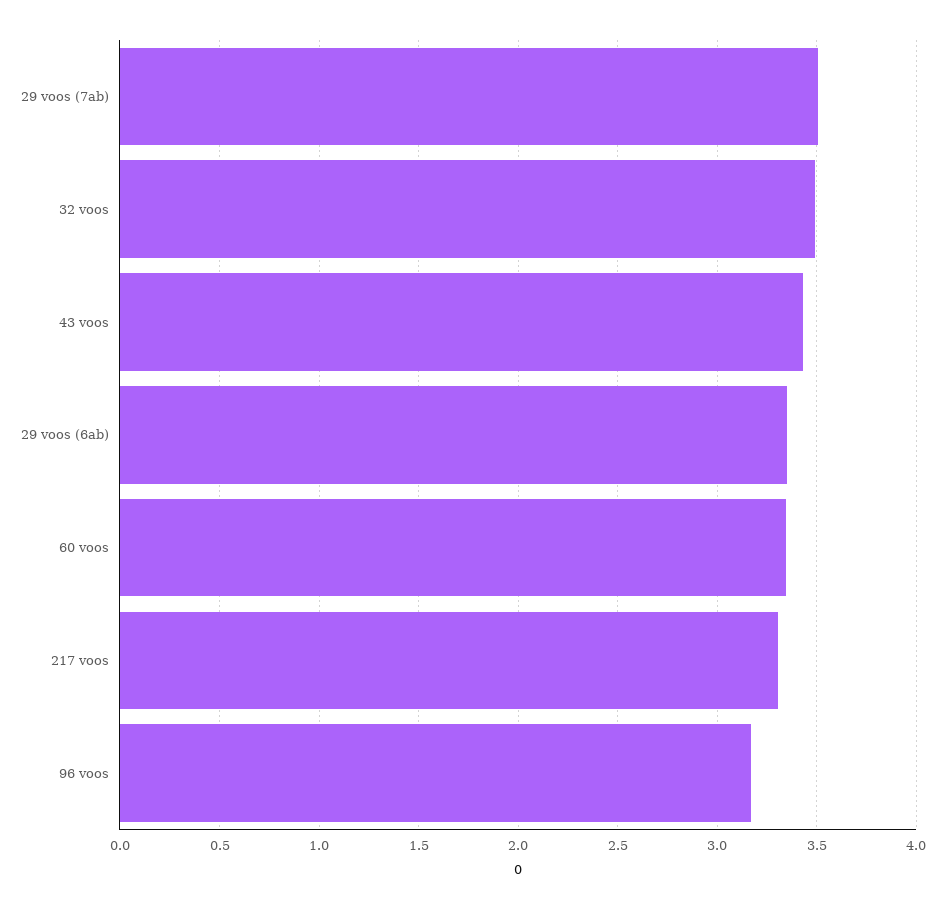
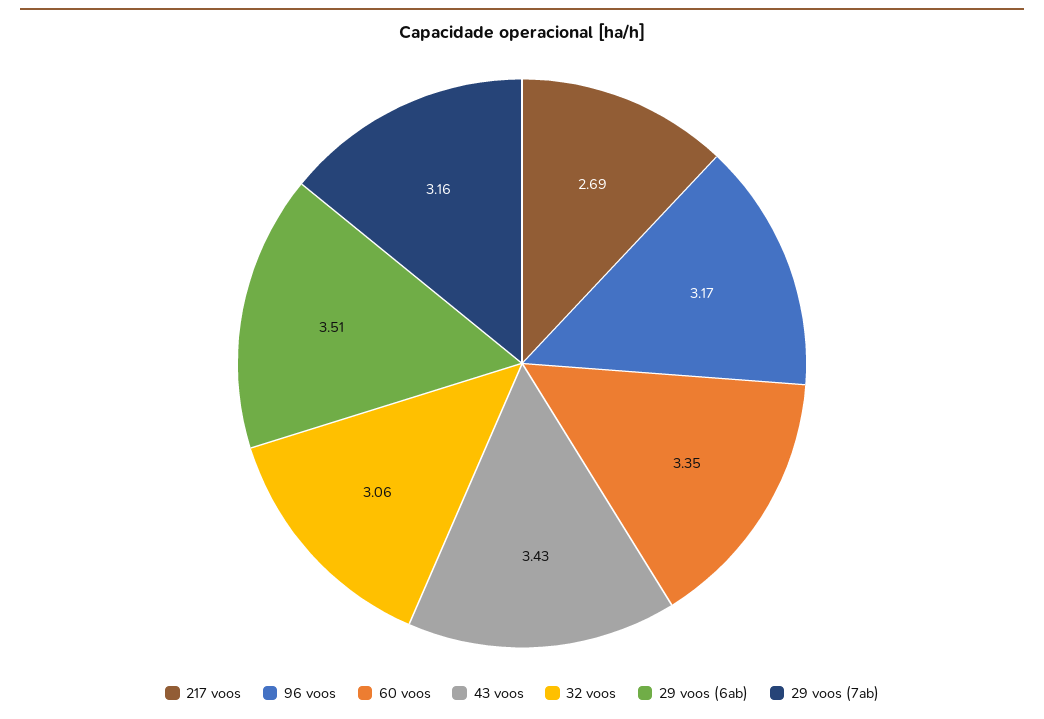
29 voos (7ab): 3.5 -> 3.16
32 voos: 3.5 -> 3.06
29 voos (6ab): 3.35 -> 3.51
217 voos: 3.3 -> 2.69

